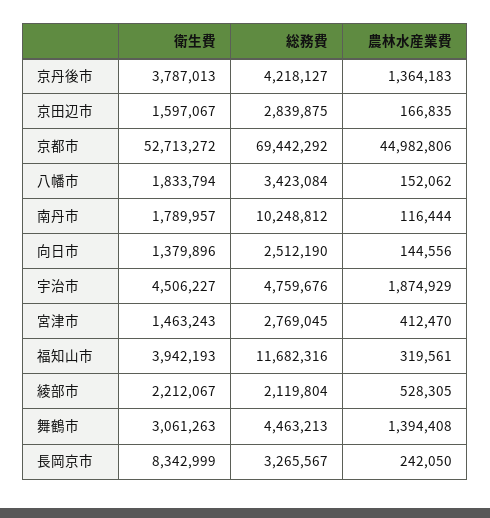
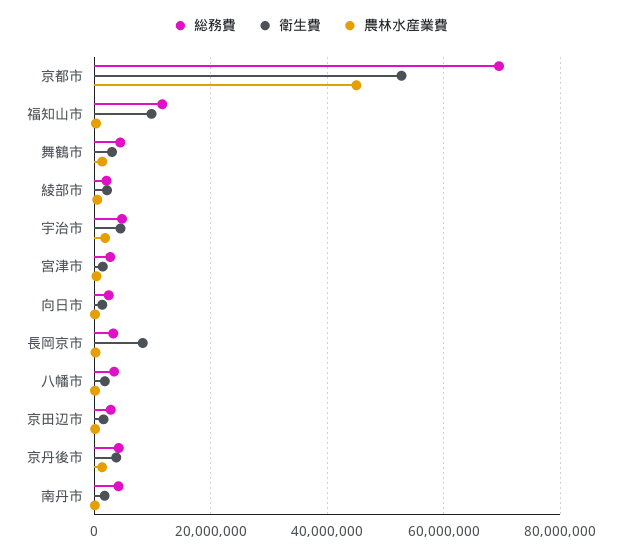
総務費, 南丹市: 10248812 -> 4000000
衛生費, 福知山市: 3942193 -> 10000000

